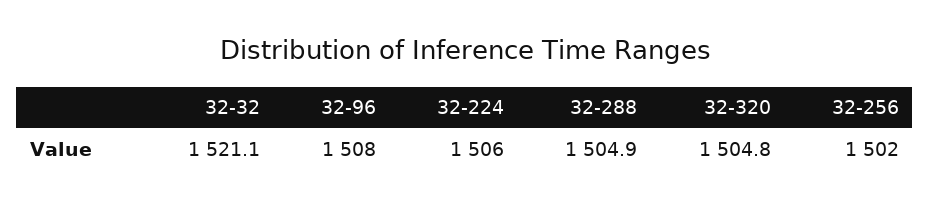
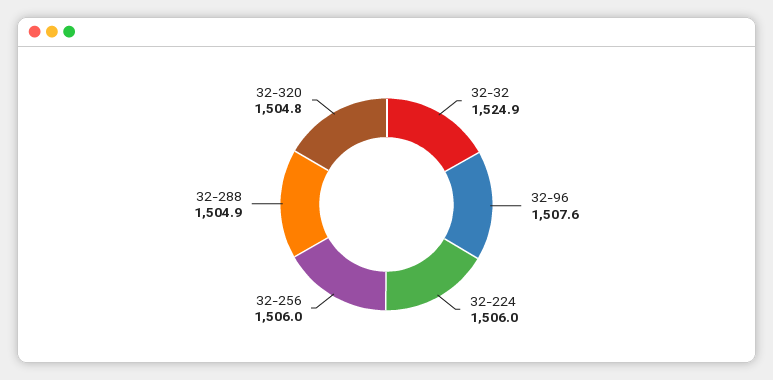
32-32: 1521.1 -> 1524.9
32-96: 1508 -> 1507.6
32-256: 1502 -> 1506

